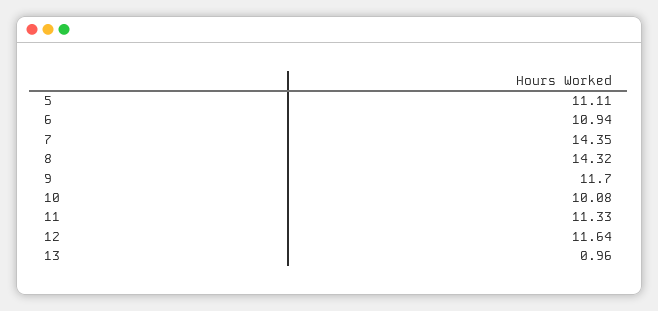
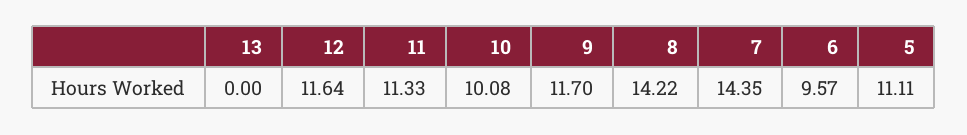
6: 10.94 -> 9.57
8: 14.32 -> 14.22
13: 0.96 -> 0

